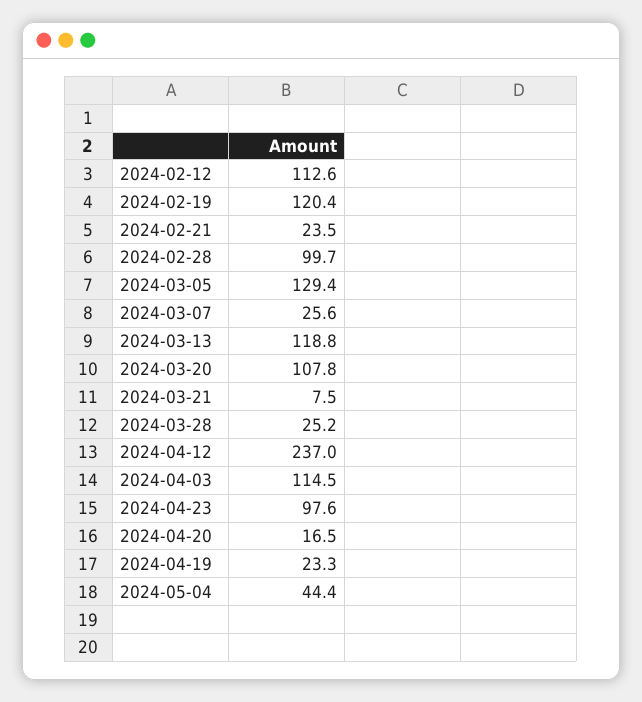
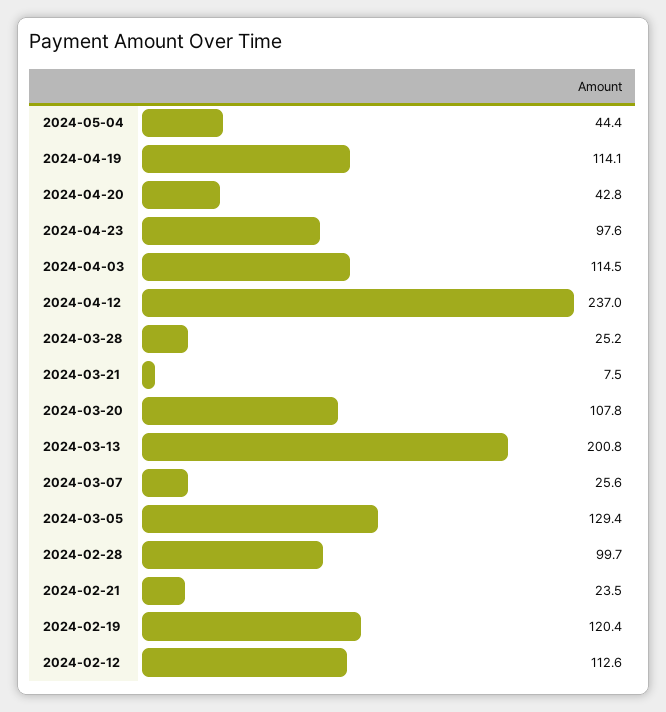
2024-03-13: 118.8 -> 200.8
2024-04-20: 16.5 -> 42.8
2024-04-19: 23.3 -> 114.1

